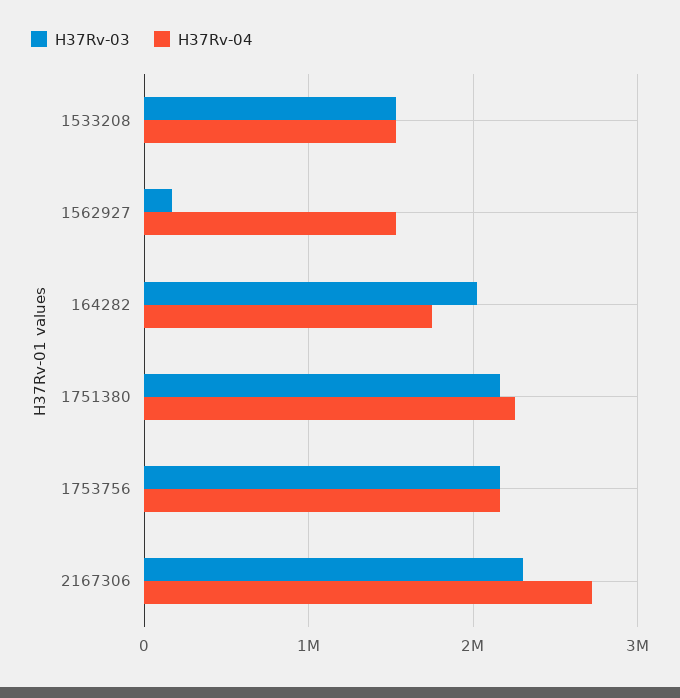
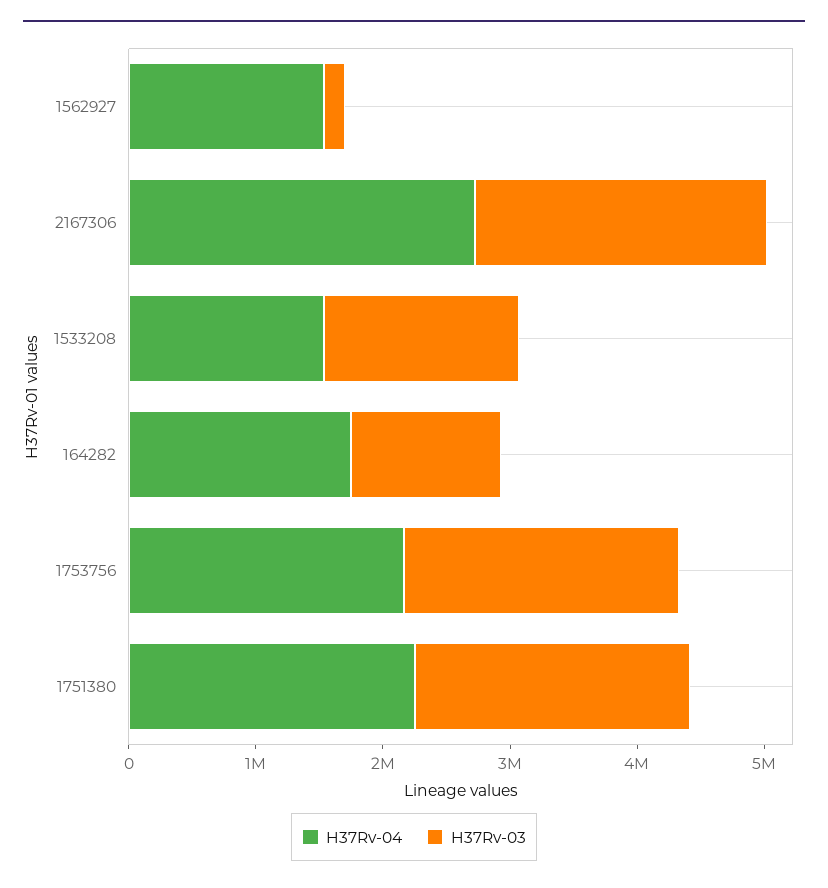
H37Rv-03, 164282: 2000000 -> 1200000

